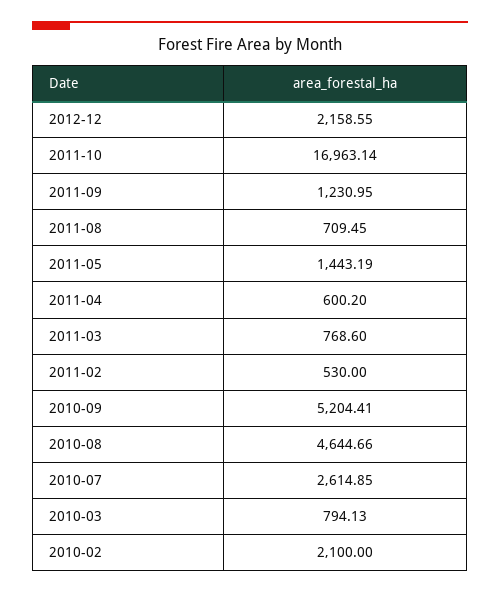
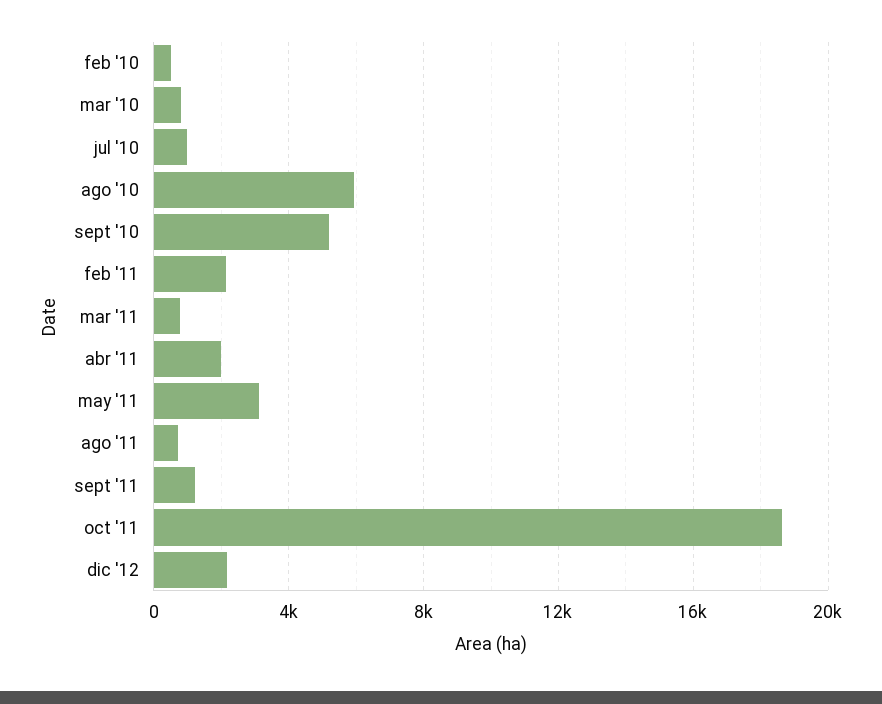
2011-10: 16963.14 -> 18500
2011-05: 1443.19 -> 3000
2011-04: 600.2 -> 2000
2011-02: 530 -> 2000
2010-08: 4644.66 -> 6000
2010-07: 2614.85 -> 1000
2010-02: 2100 -> 500

